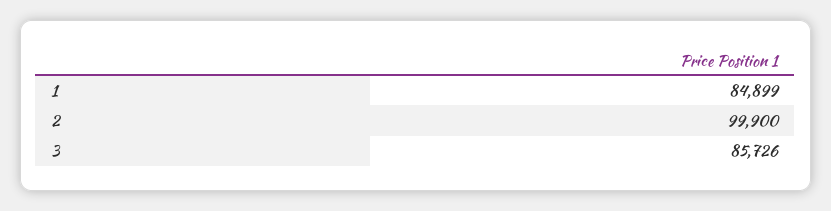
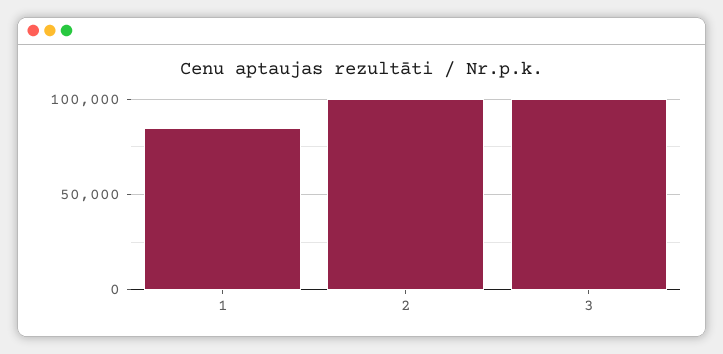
3: 85726 -> 100000

